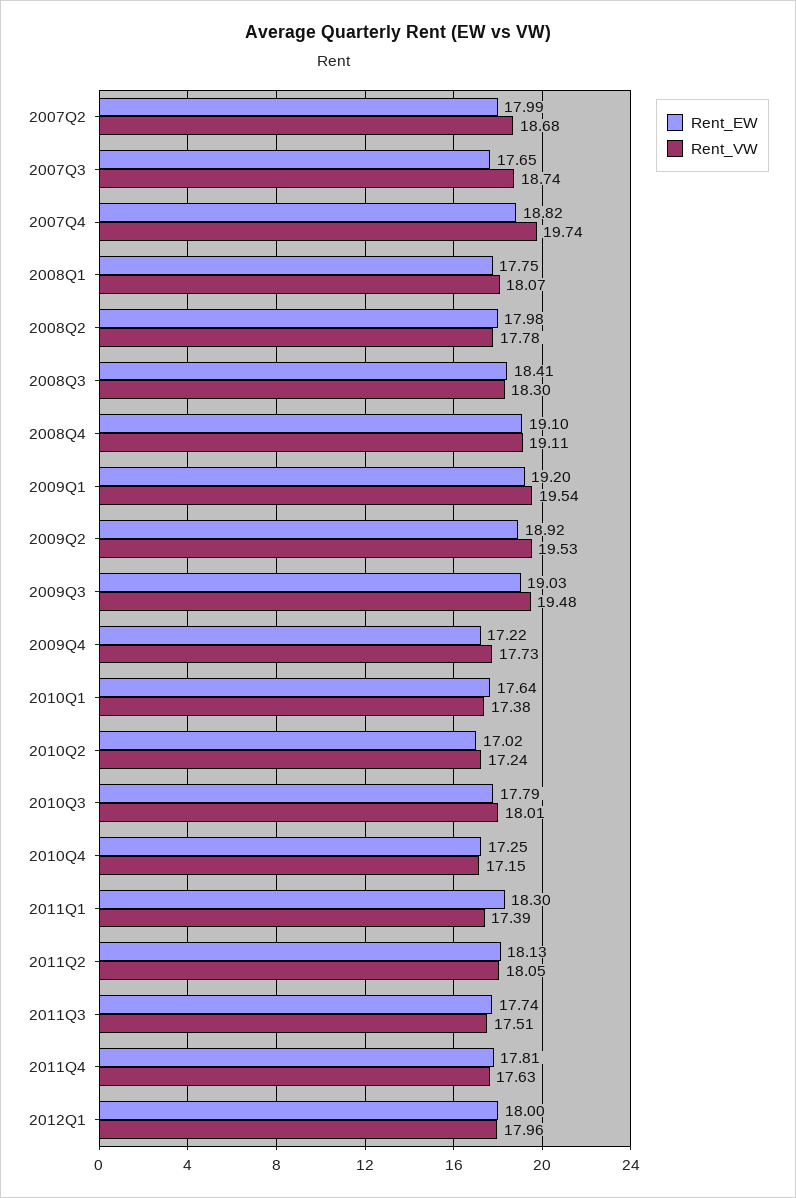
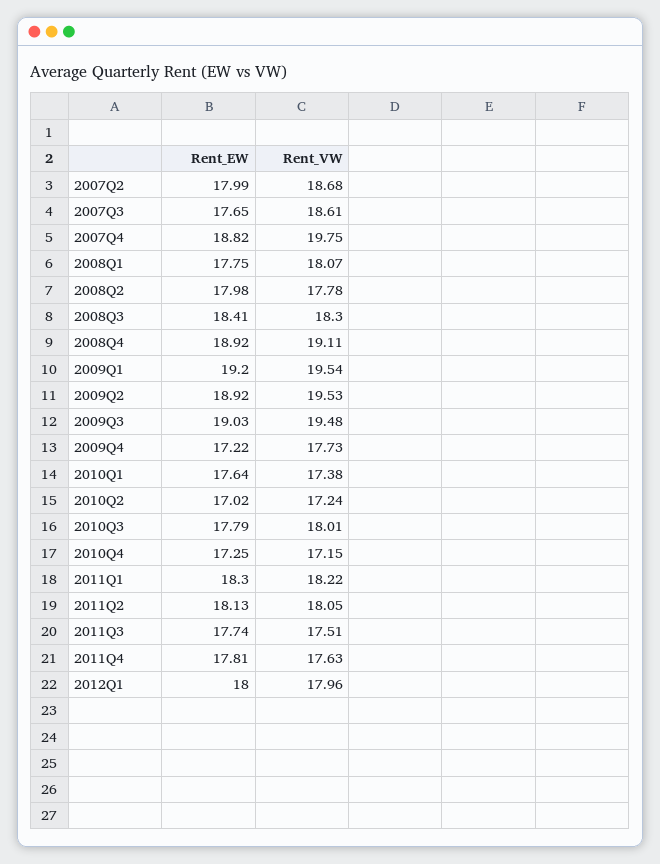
Rent_VW, 2007Q3: 18.74 -> 18.61
Rent_VW, 2007Q4: 19.74 -> 19.75
Rent_EW, 2008Q4: 19.1 -> 18.92
Rent_VW, 2011Q1: 17.39 -> 18.22

